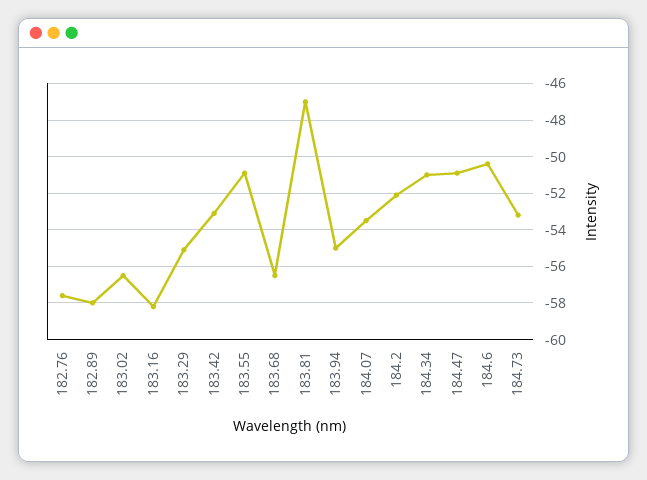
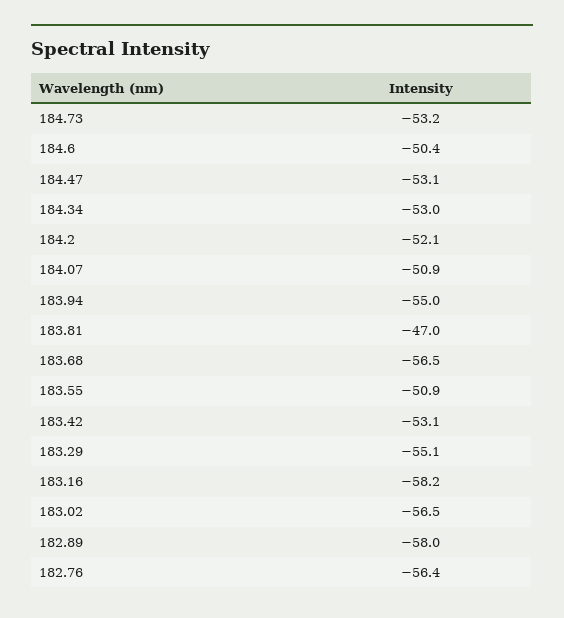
182.76: -57.5 -> -56.4
184.07: -53.5 -> -50.9
184.34: -51 -> -53
184.47: -51 -> -53.1

